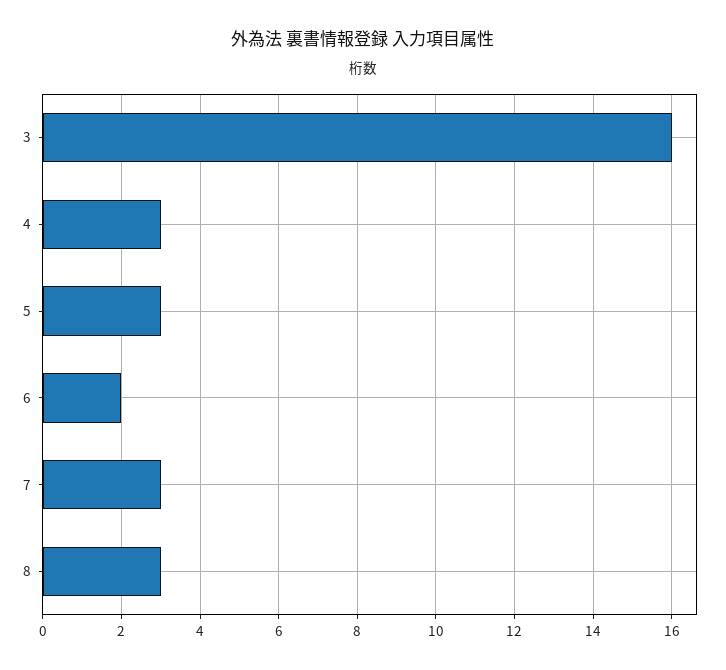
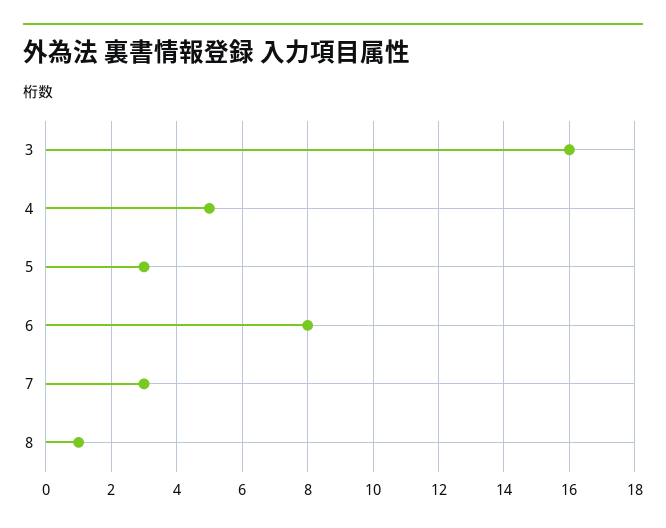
4: 3 -> 5
6: 2 -> 8
8: 3 -> 1

